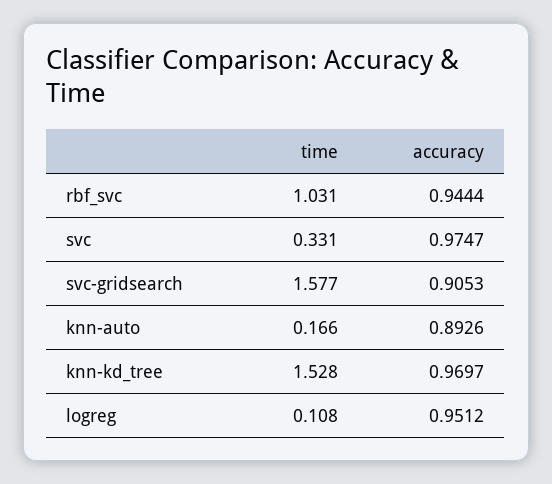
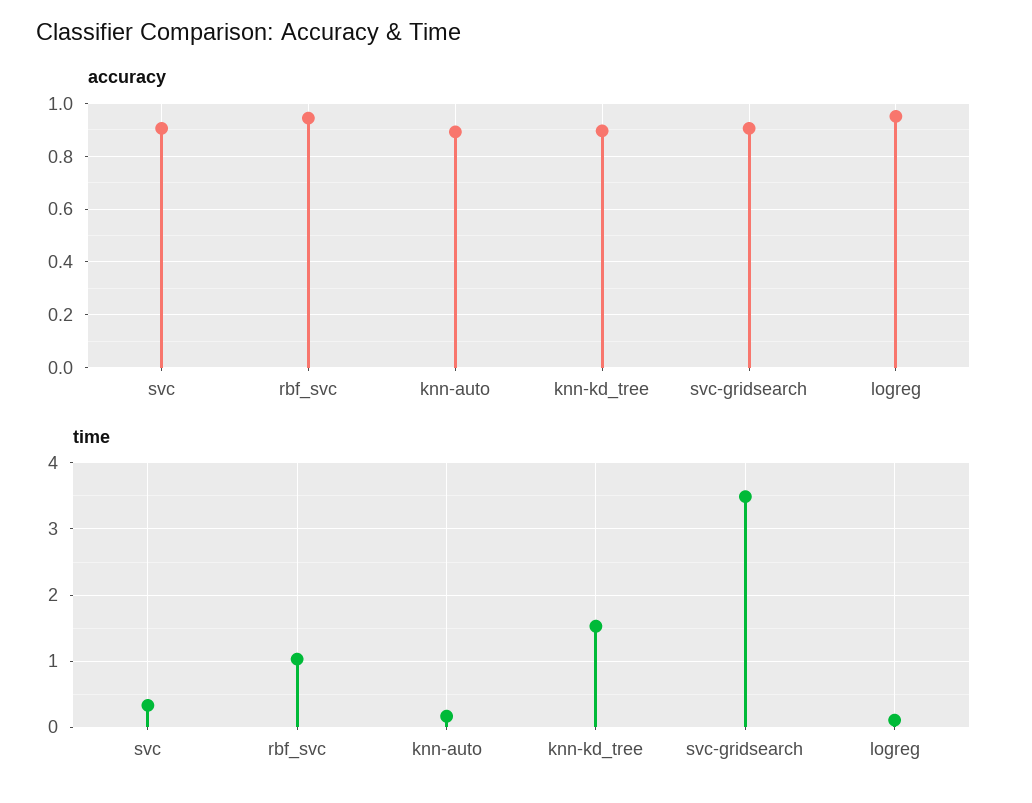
accuracy, svc: 0.9747 -> 0.9
time, svc-gridsearch: 1.577 -> 3.5
accuracy, knn-kd_tree: 0.9697 -> 0.9

